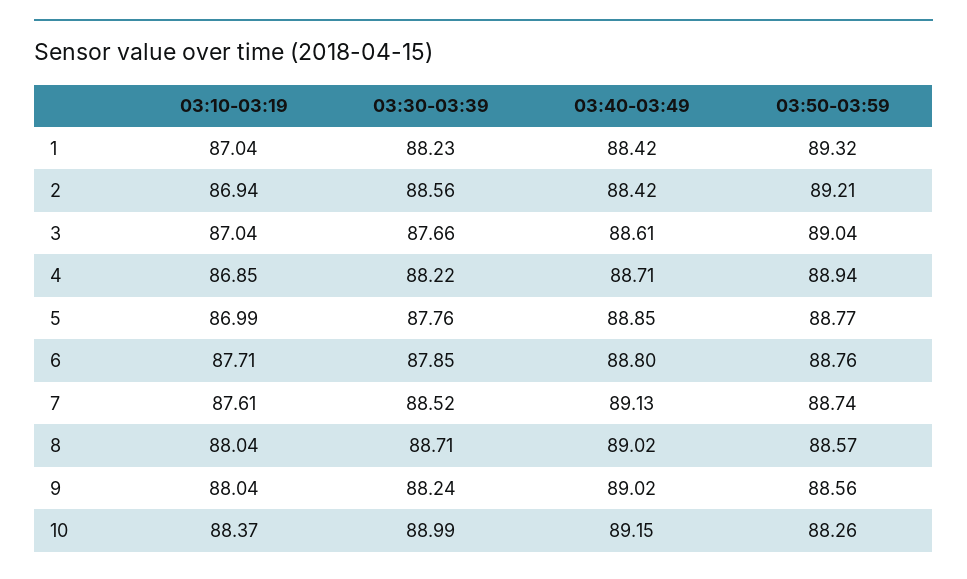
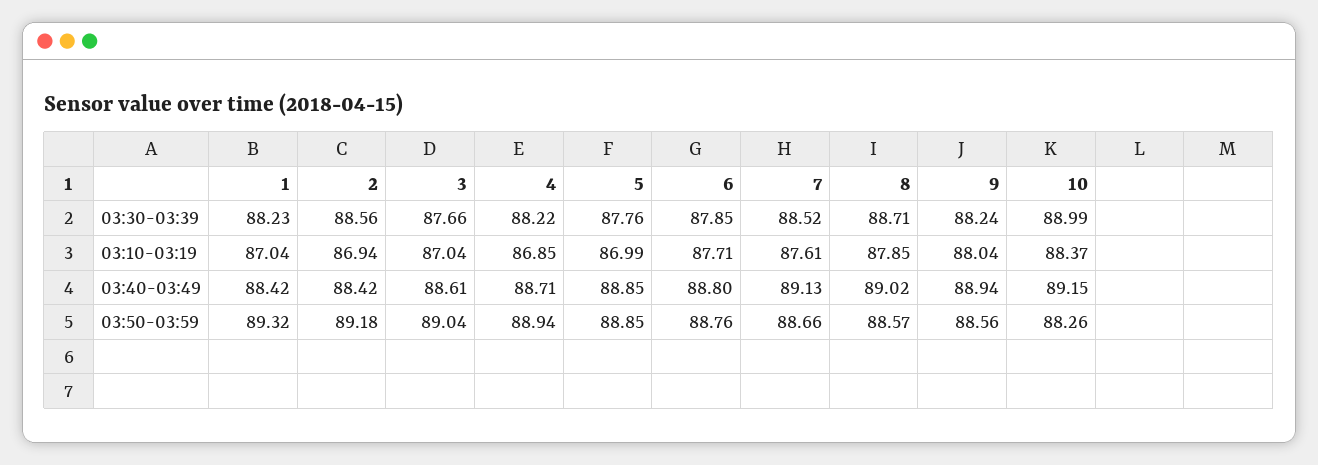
03:50-03:59, 2: 89.21 -> 89.18
03:50-03:59, 5: 88.77 -> 88.85
03:50-03:59, 7: 88.74 -> 88.66
03:10-03:19, 8: 88.04 -> 87.85
03:40-03:49, 9: 89.02 -> 88.94

